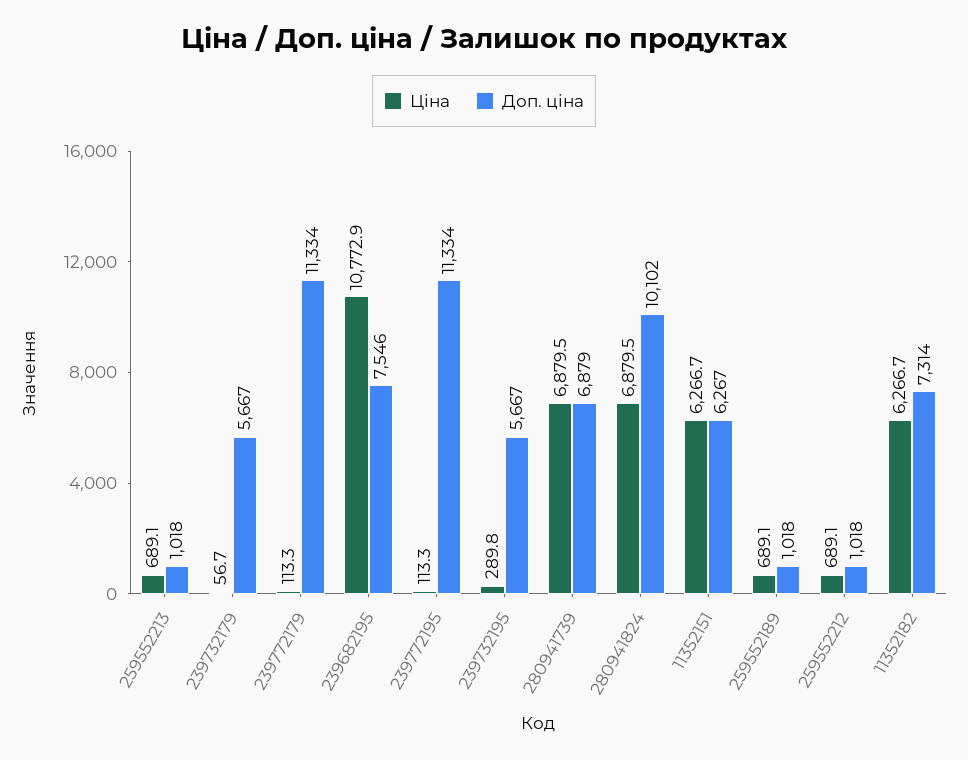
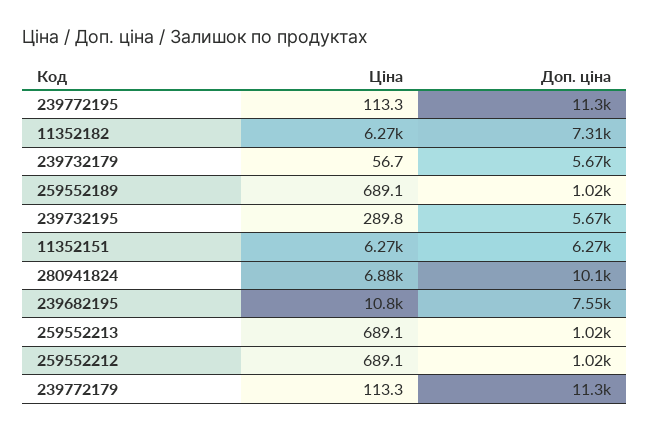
Ціна, 280941739: 6879.5 -> none
Доп. ціна, 280941739: 6879 -> none

